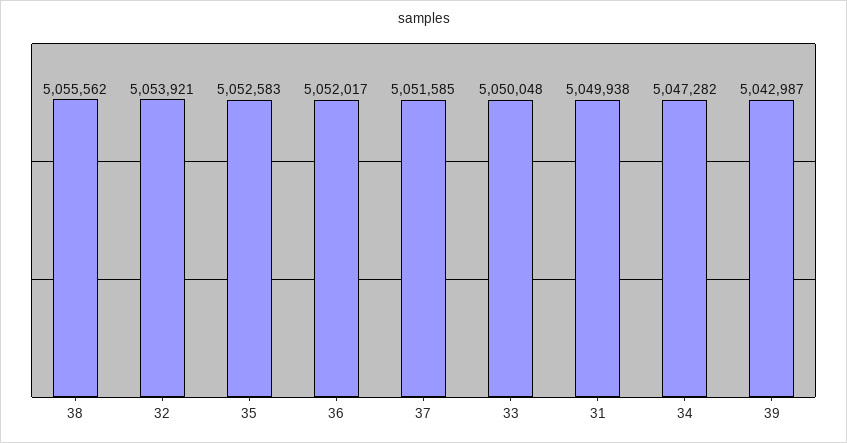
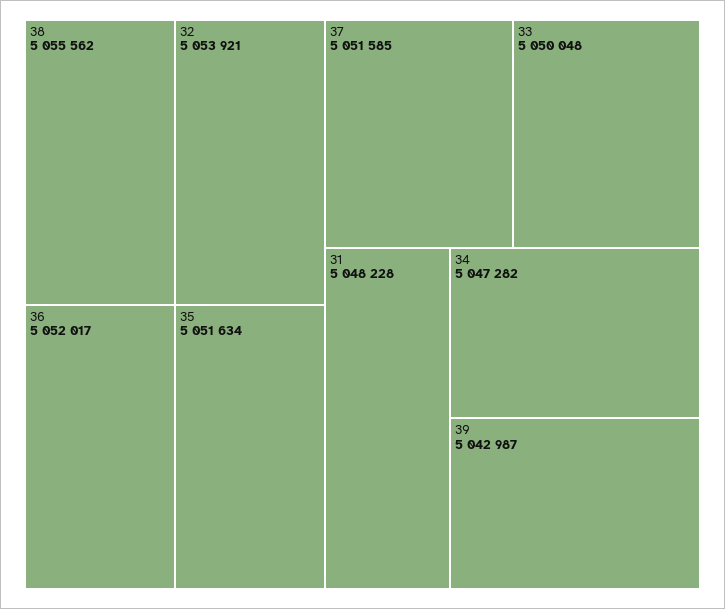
35: 5052583 -> 5051634
31: 5049938 -> 5048228

